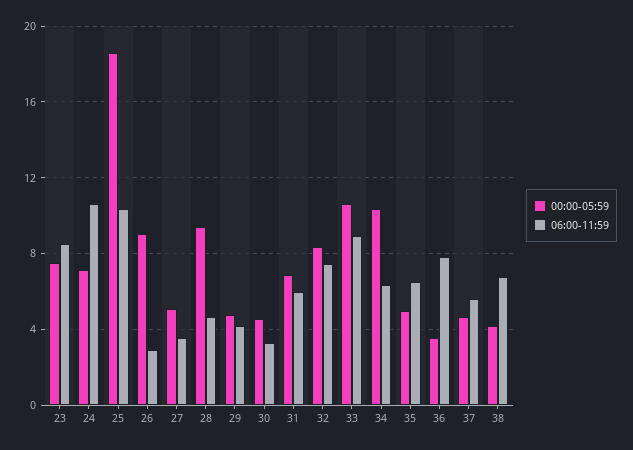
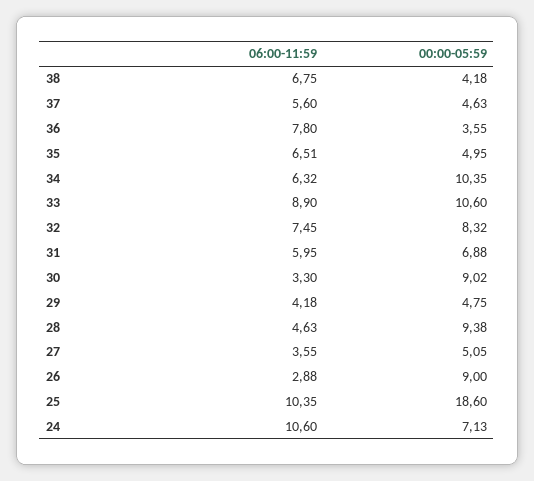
00:00-05:59, 23: 7.5 -> none
06:00-11:59, 23: 8.5 -> none
00:00-05:59, 30: 4.5 -> 9.02

